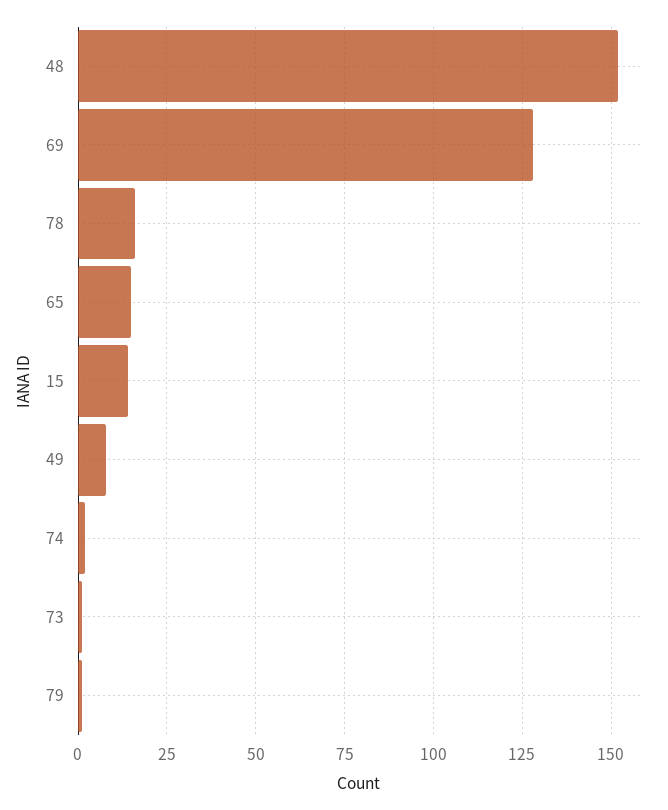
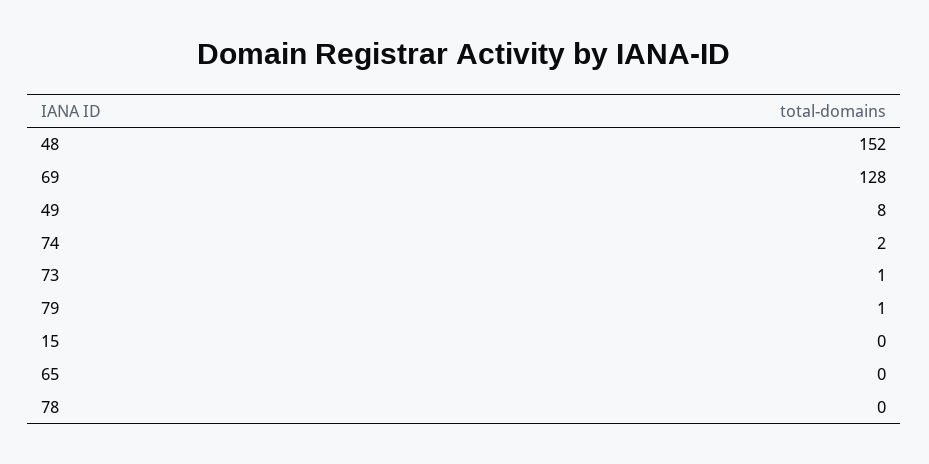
78: 15 -> 0
65: 15 -> 0
15: 15 -> 0

